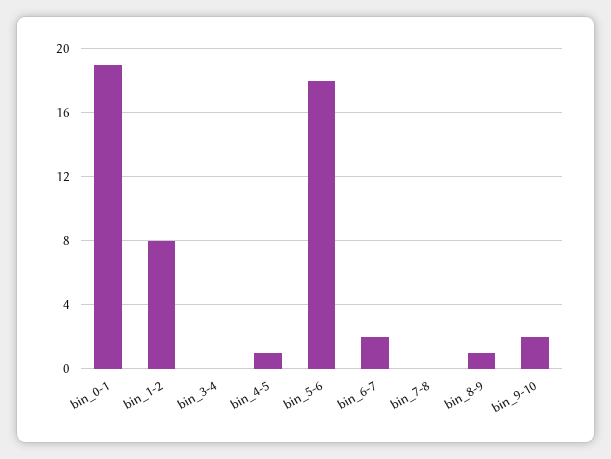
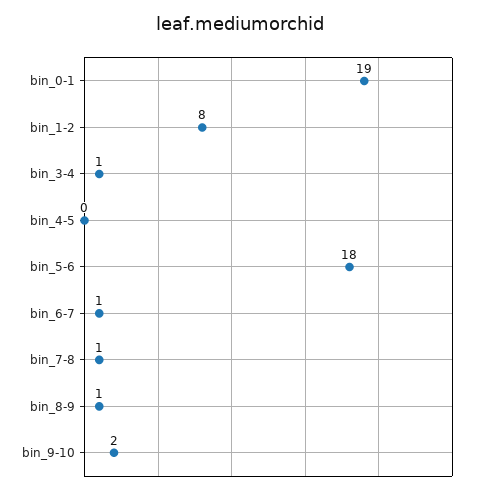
bin_3-4: 0 -> 1
bin_4-5: 1 -> 0
bin_6-7: 2 -> 1
bin_7-8: 0 -> 1

